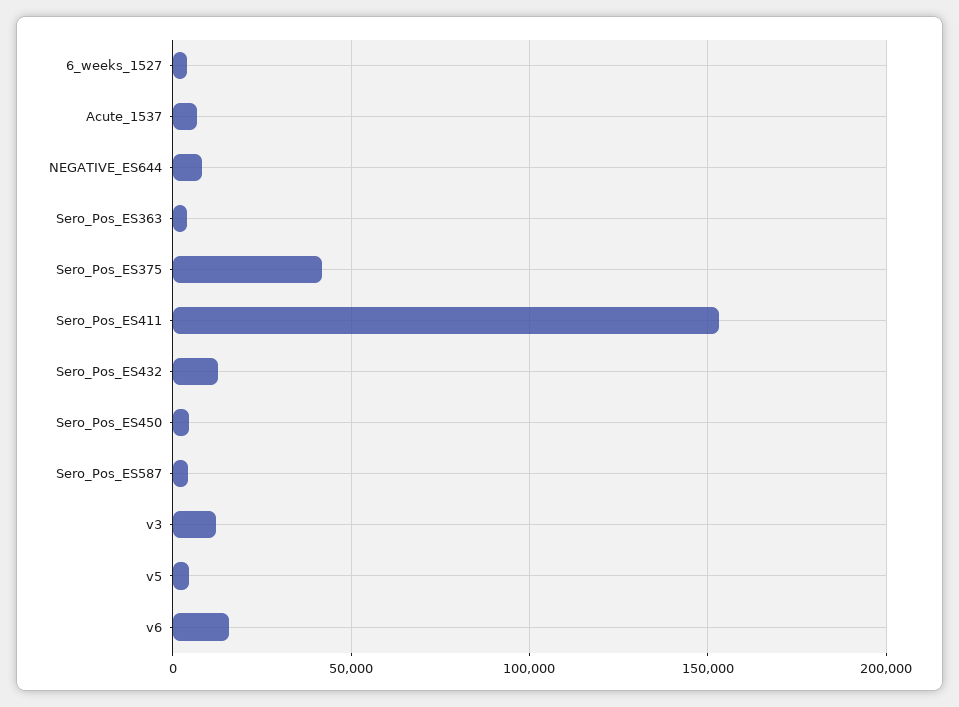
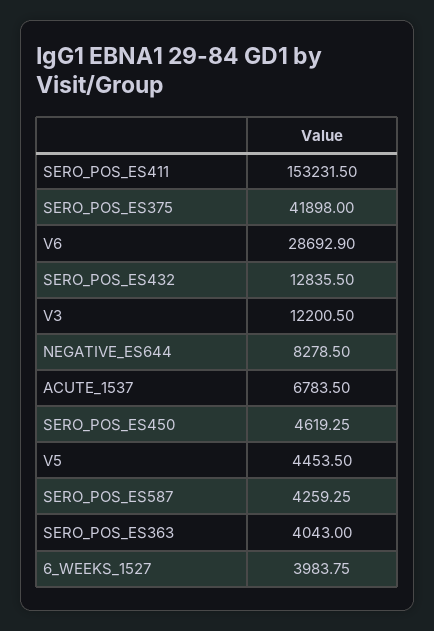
v6: 15000 -> 28692.9

